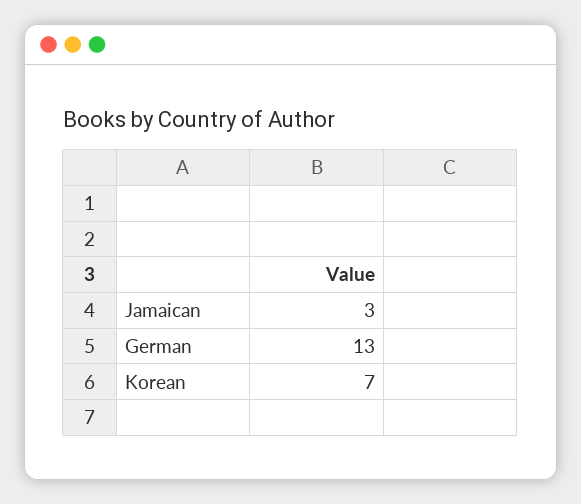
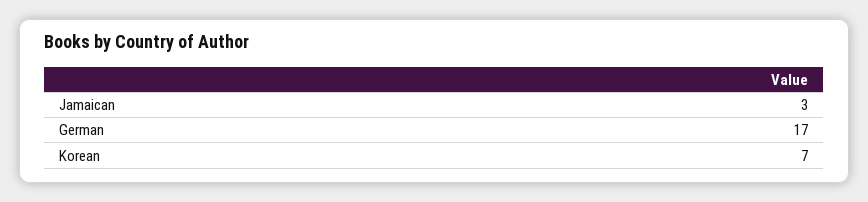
German: 13 -> 17

